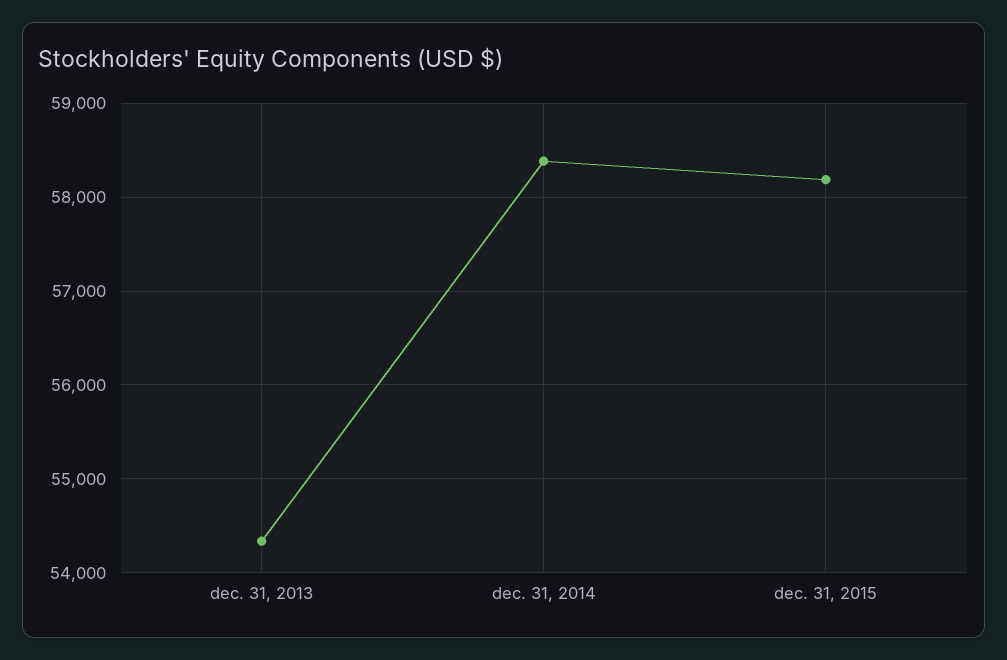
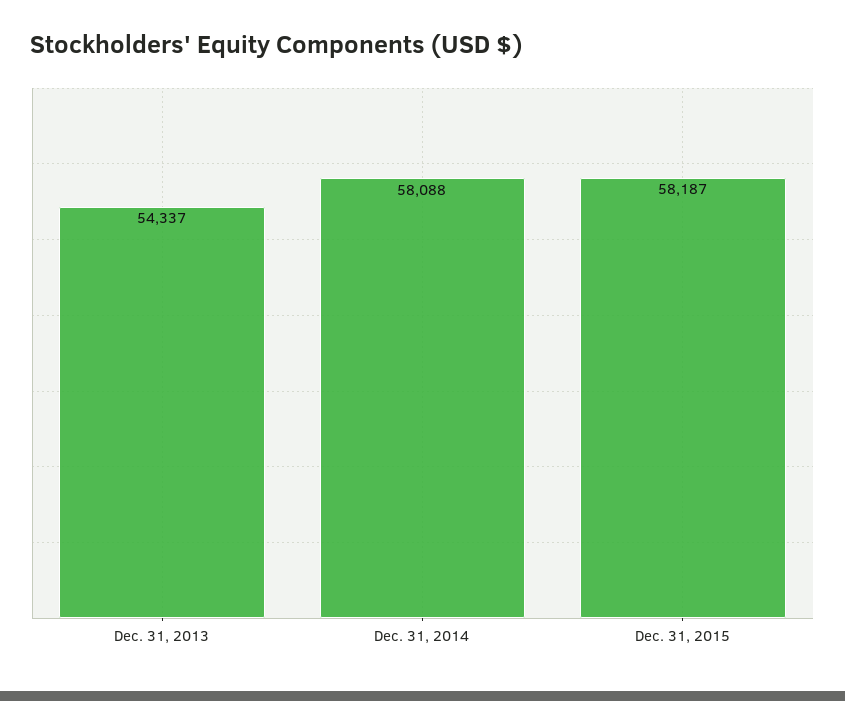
dec. 31, 2014: 58400 -> 58088

